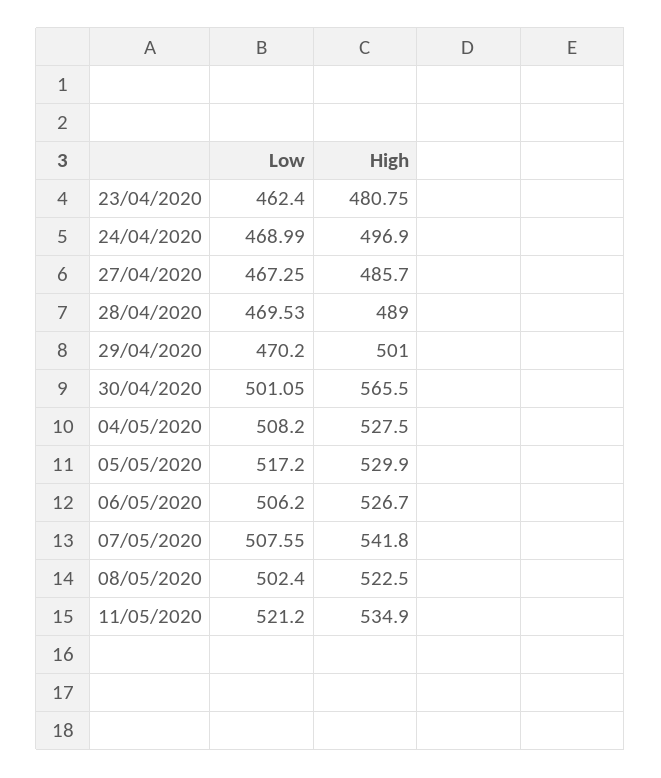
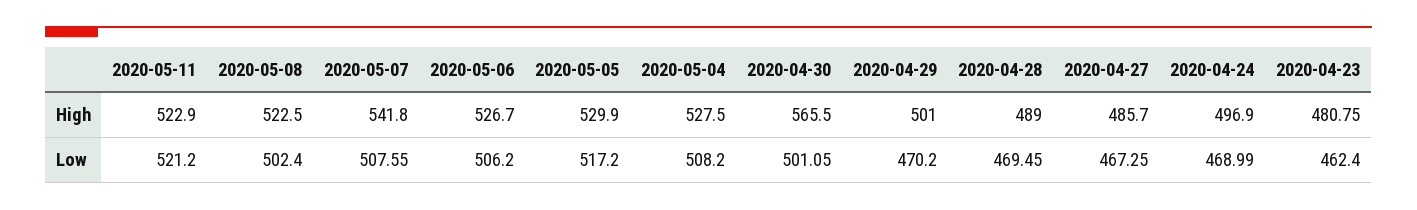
Low, 28/04/2020: 469.53 -> 469.45
High, 11/05/2020: 534.9 -> 522.9

